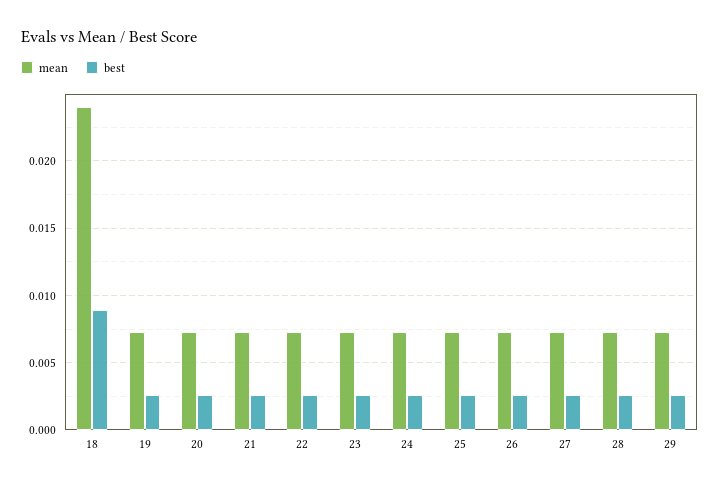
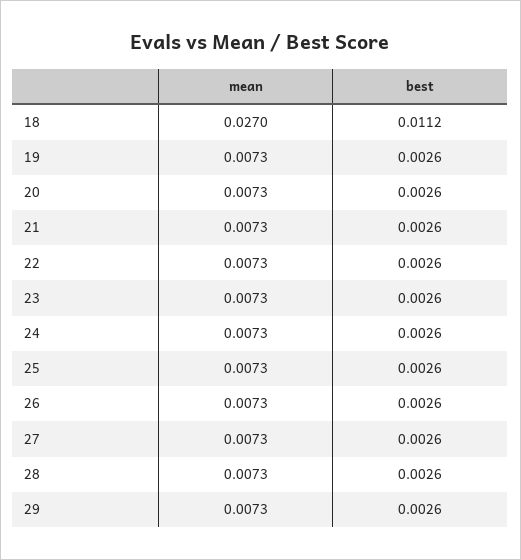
mean, 18: 0.024 -> 0.027
best, 18: 0.009 -> 0.0112

